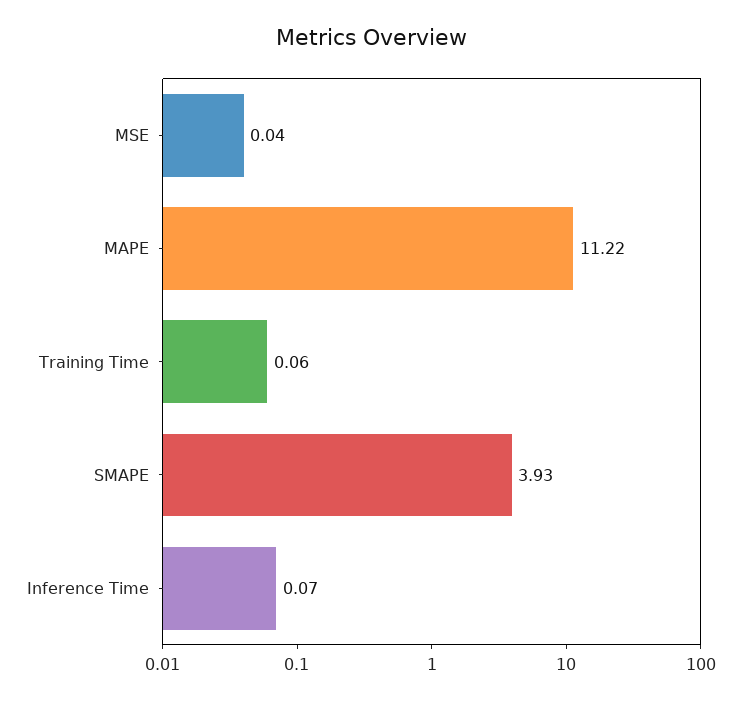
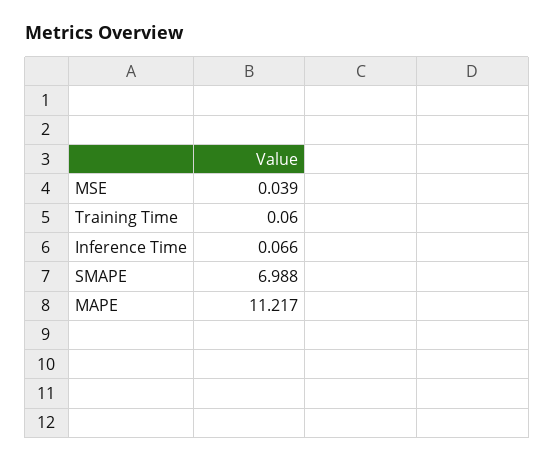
SMAPE: 3.93 -> 6.988

